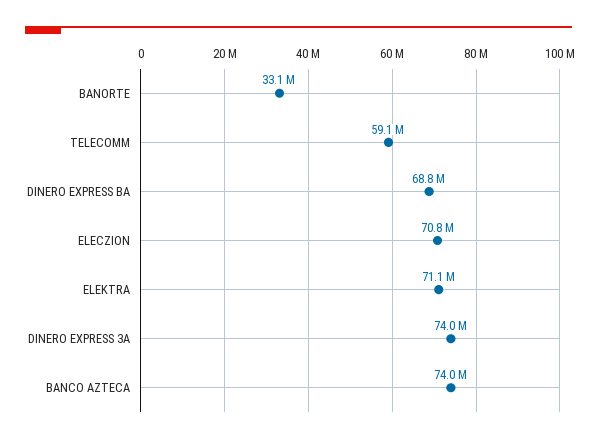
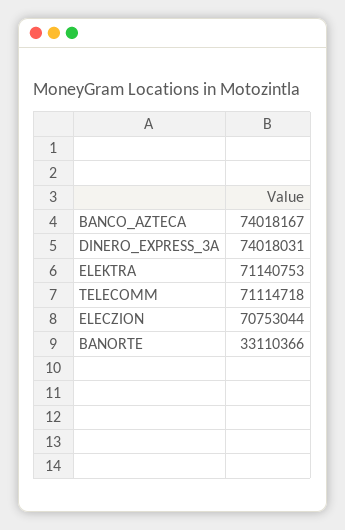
TELECOMM: 59100000 -> 71114718
DINERO EXPRESS BA: 68800000 -> none

